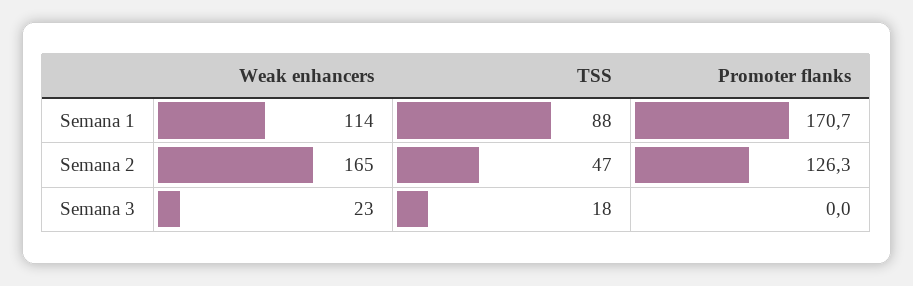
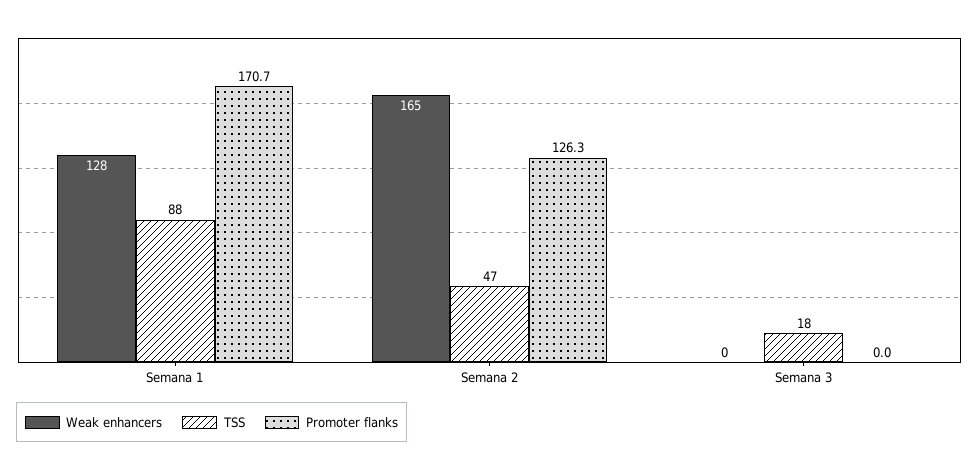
Weak enhancers, Semana 1: 114 -> 128
Weak enhancers, Semana 3: 23 -> 0

